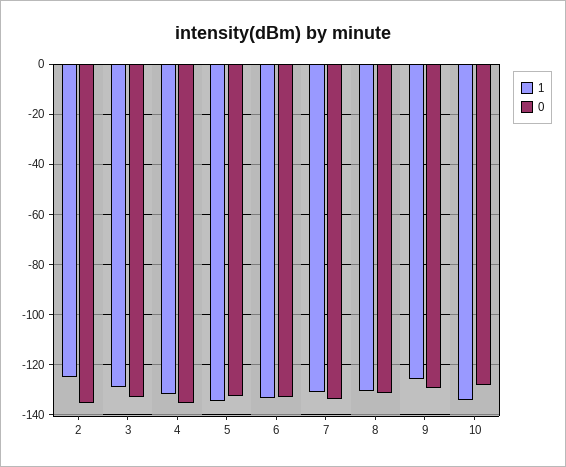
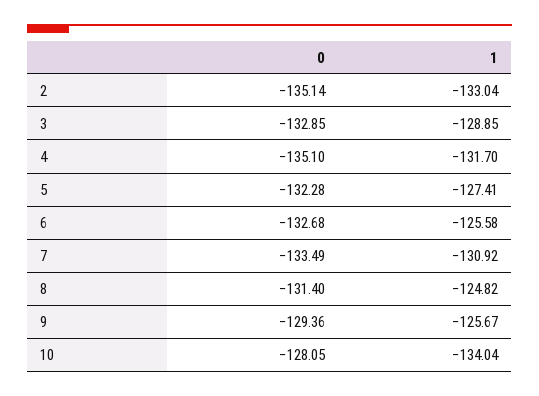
1, 2: -125 -> -133.04
1, 5: -135 -> -127.41
1, 6: -132.5 -> -125.58
1, 8: -130 -> -124.82

